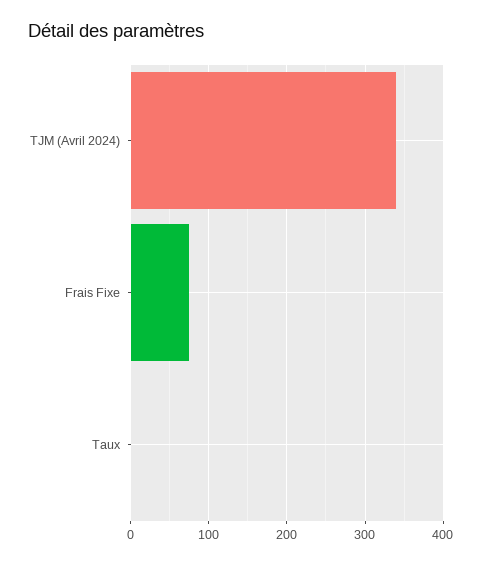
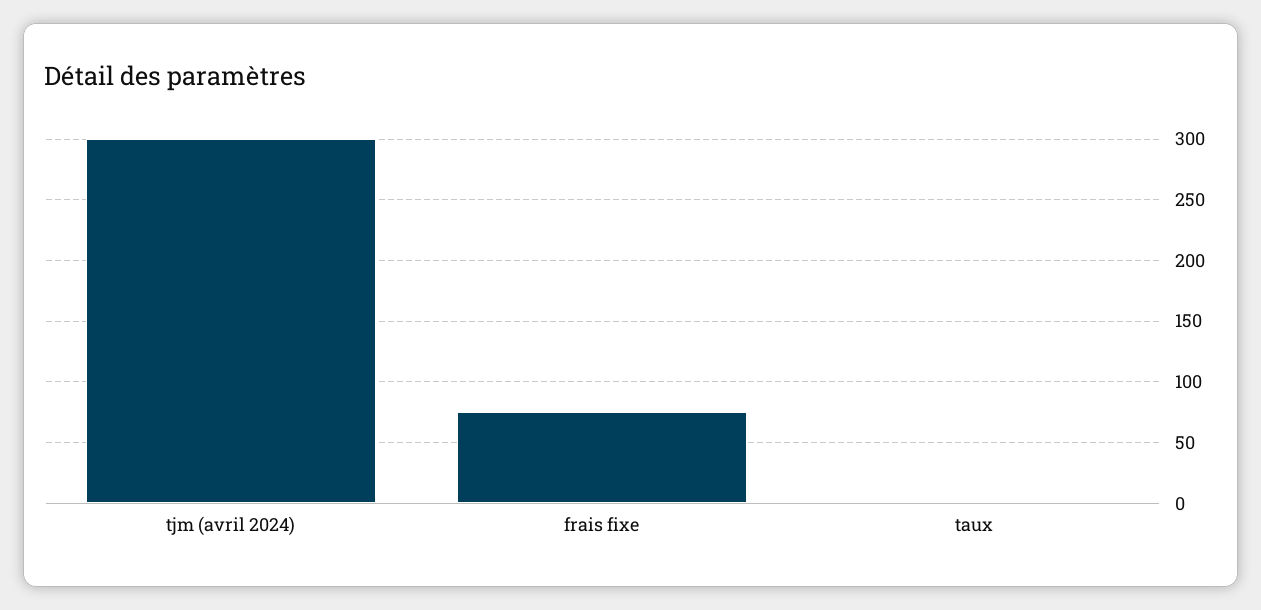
TJM (Avril 2024): 340 -> 300

